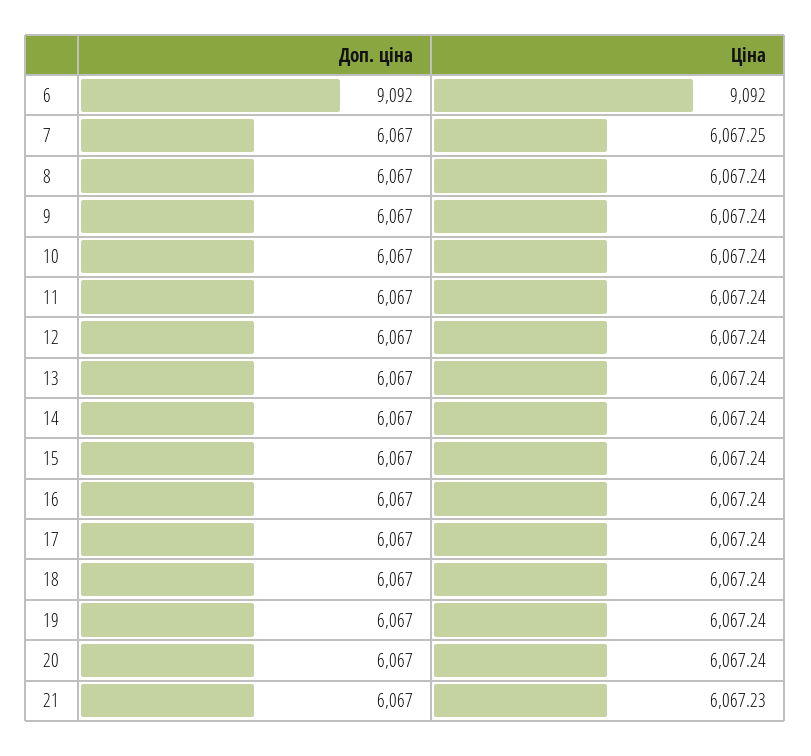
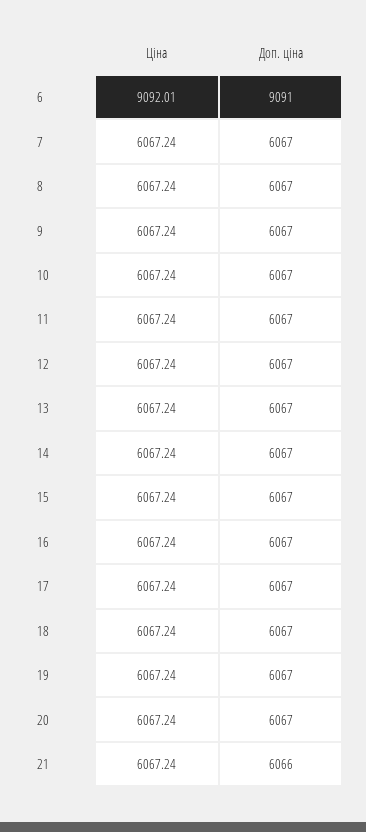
Доп. ціна, 6: 9092 -> 9091
Ціна, 6: 9092 -> 9092.01
Ціна, 7: 6067.25 -> 6067.24
Доп. ціна, 21: 6067 -> 6066
Ціна, 21: 6067.23 -> 6067.24

